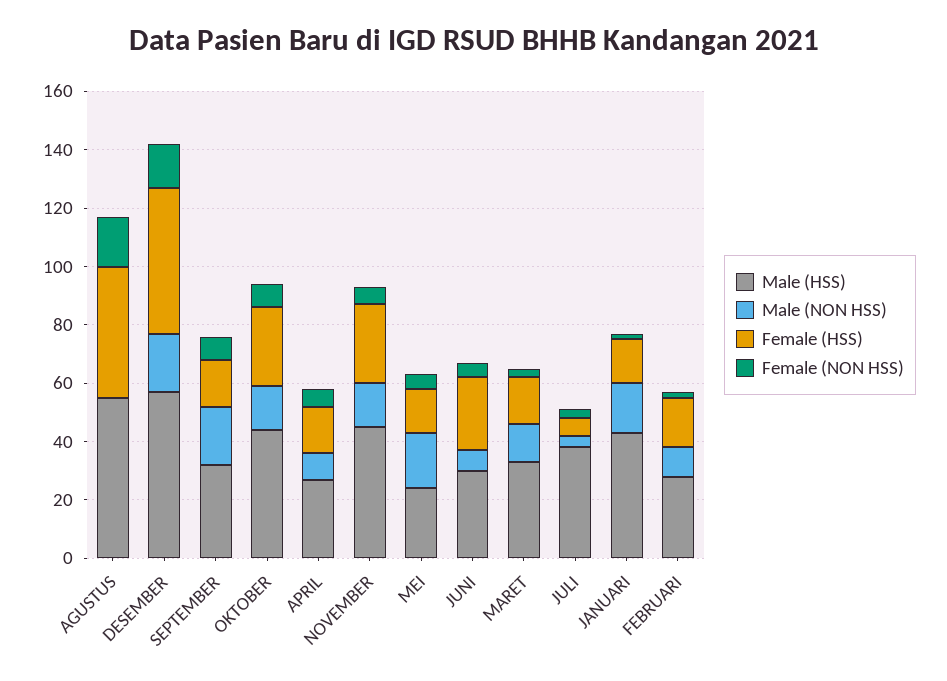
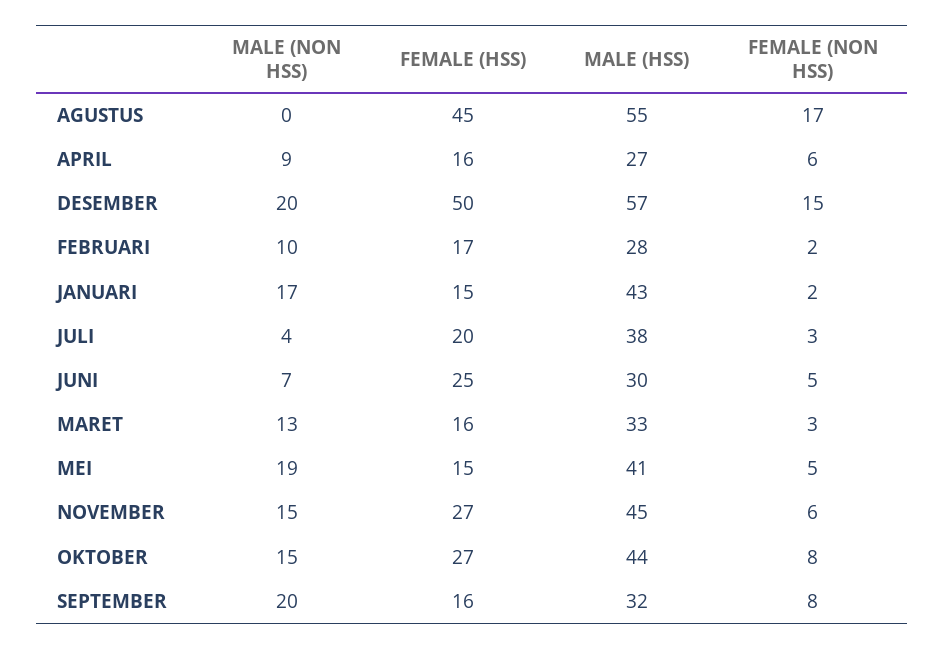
Male (HSS), MEI: 25 -> 41
Female (HSS), JULI: 5 -> 20

